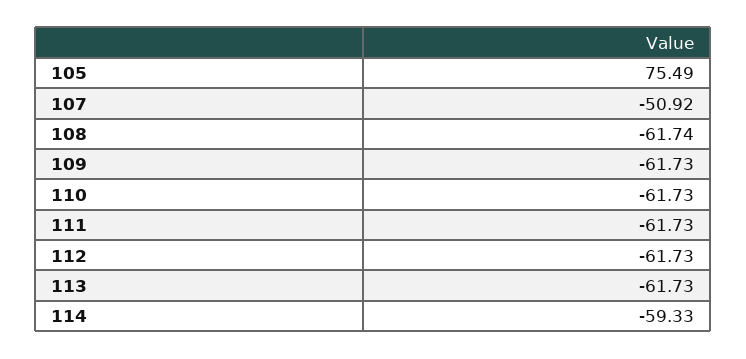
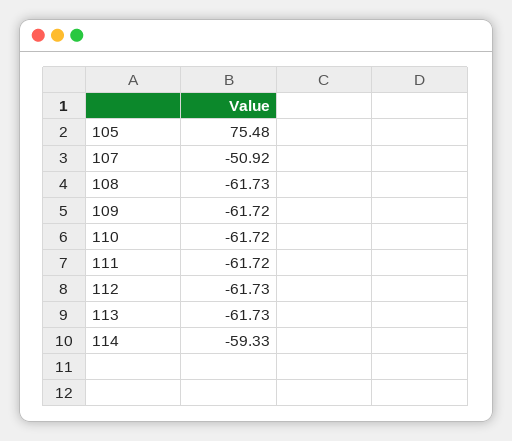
105: 75.49 -> 75.48
108: -61.74 -> -61.73
109: -61.73 -> -61.72
110: -61.73 -> -61.72
111: -61.73 -> -61.72

